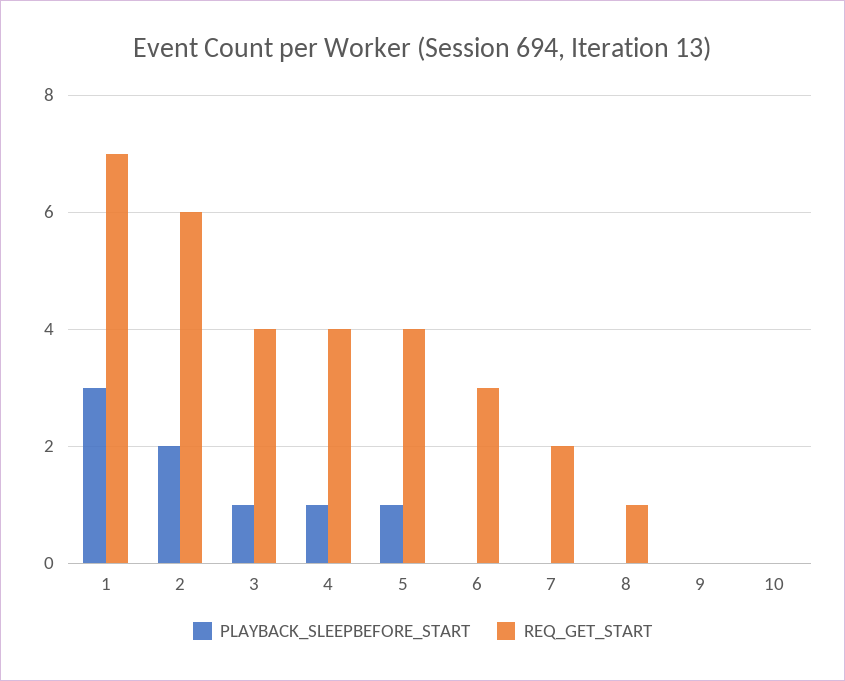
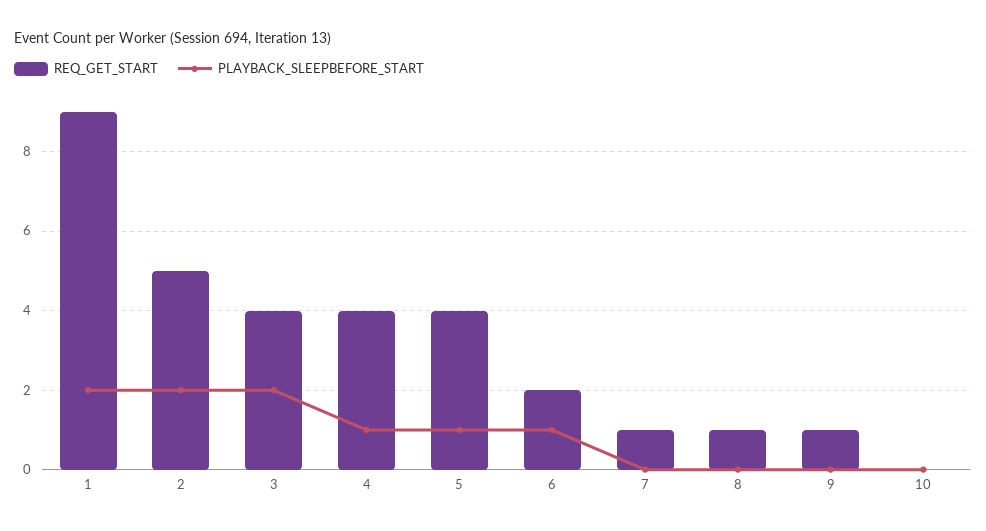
PLAYBACK_SLEEPBEFORE_START, 1: 3 -> 2
REQ_GET_START, 1: 7 -> 9
REQ_GET_START, 2: 6 -> 5
PLAYBACK_SLEEPBEFORE_START, 3: 1 -> 2
PLAYBACK_SLEEPBEFORE_START, 6: 0 -> 1
REQ_GET_START, 6: 3 -> 2
REQ_GET_START, 7: 2 -> 1
REQ_GET_START, 9: 0 -> 1

